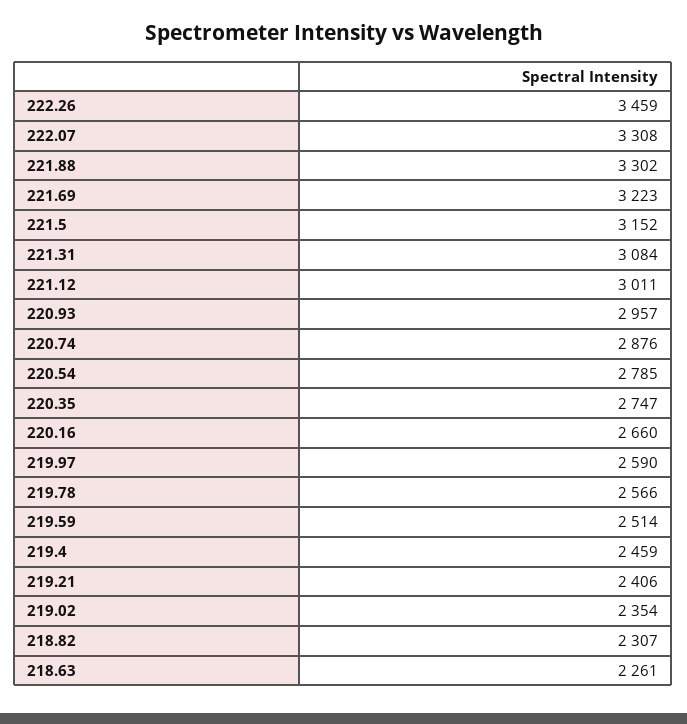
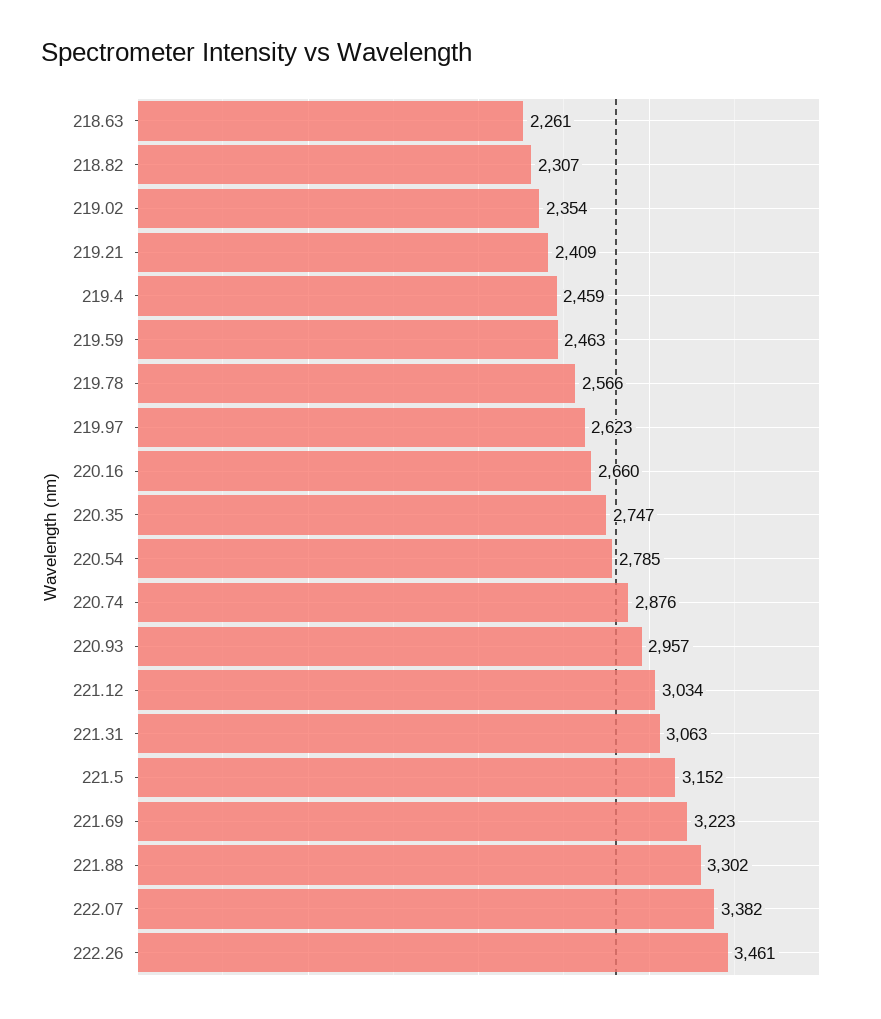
222.26: 3459 -> 3461
222.07: 3308 -> 3382
221.31: 3084 -> 3063
221.12: 3011 -> 3034
219.97: 2590 -> 2623
219.59: 2514 -> 2463
219.21: 2406 -> 2409

